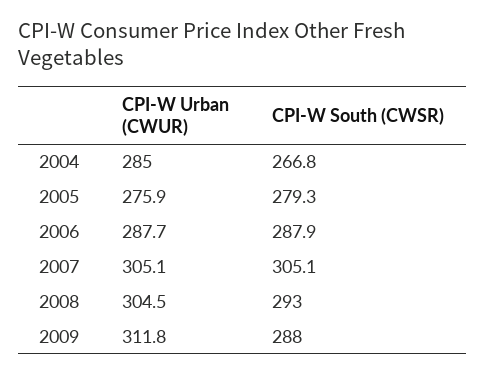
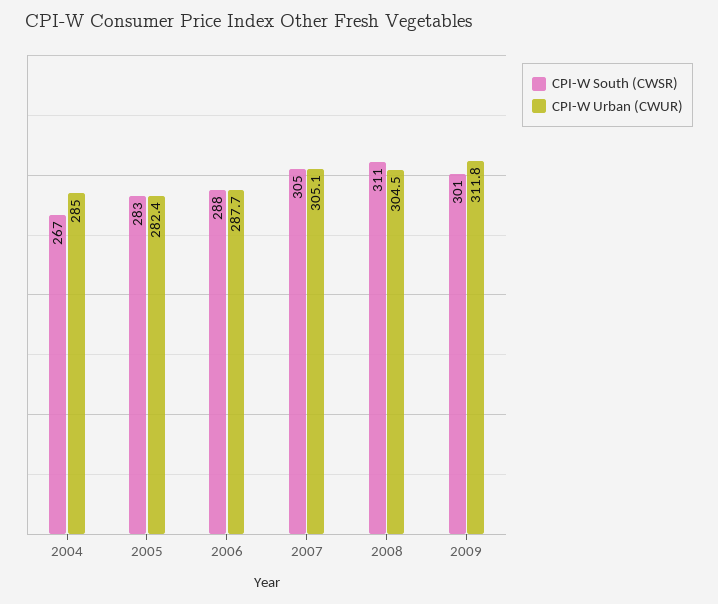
CPI-W Urban (CWUR), 2005: 275.9 -> 282.4
CPI-W South (CWSR), 2005: 279.3 -> 283
CPI-W South (CWSR), 2008: 293 -> 311
CPI-W South (CWSR), 2009: 288 -> 301

